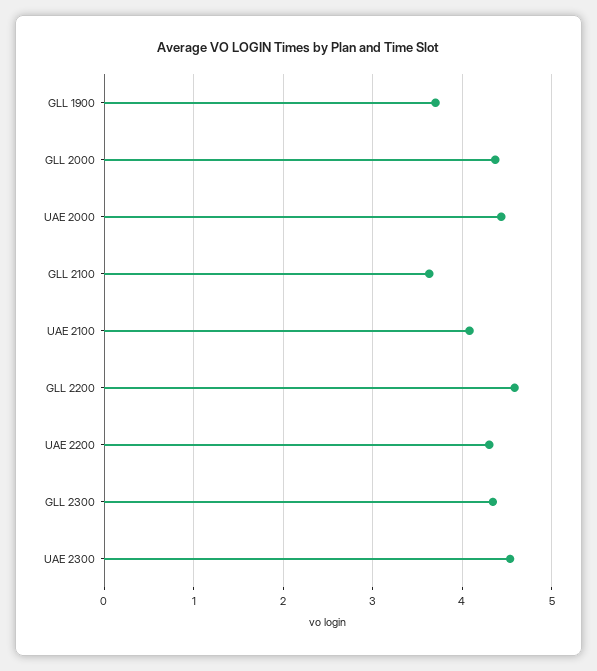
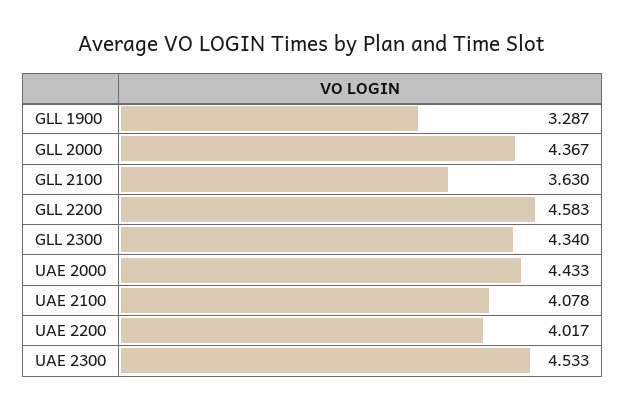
GLL 1900: 3.7 -> 3.287
UAE 2200: 4.3 -> 4.017

